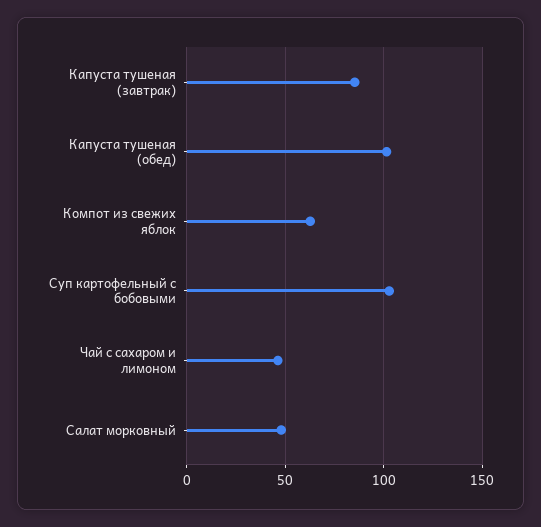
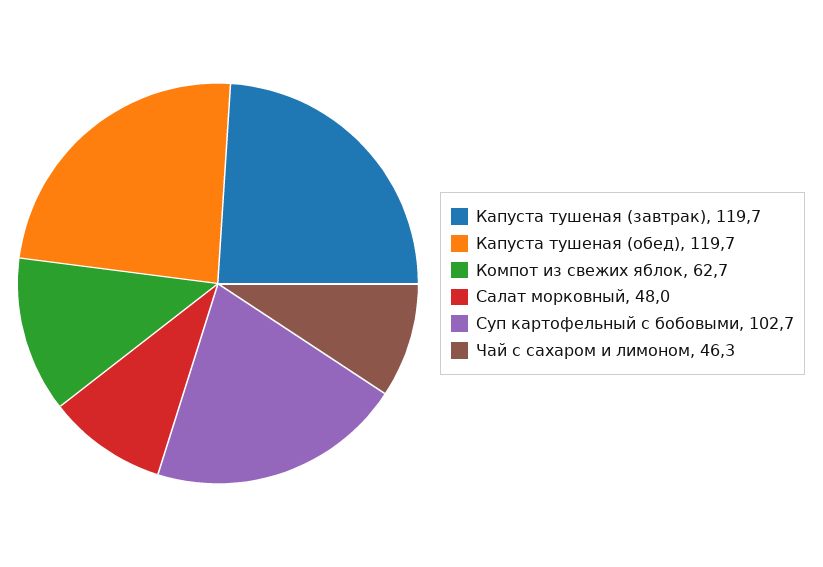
Капуста тушеная (завтрак): 85 -> 119.7
Капуста тушеная (обед): 100 -> 119.7

